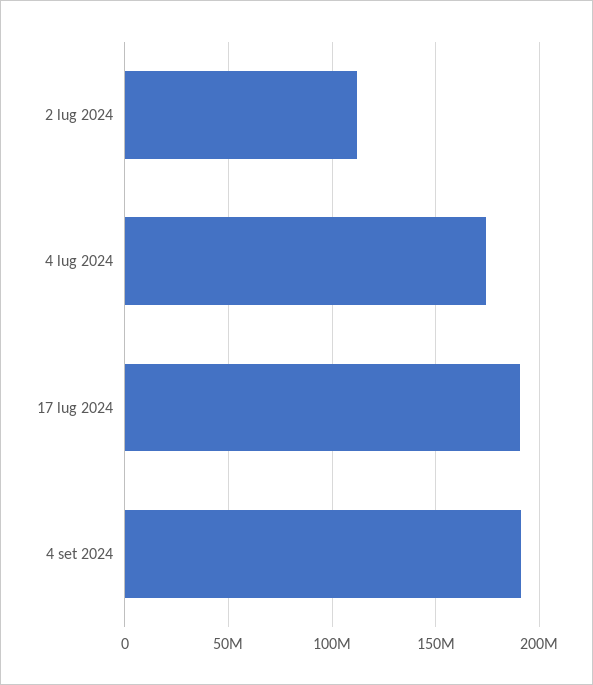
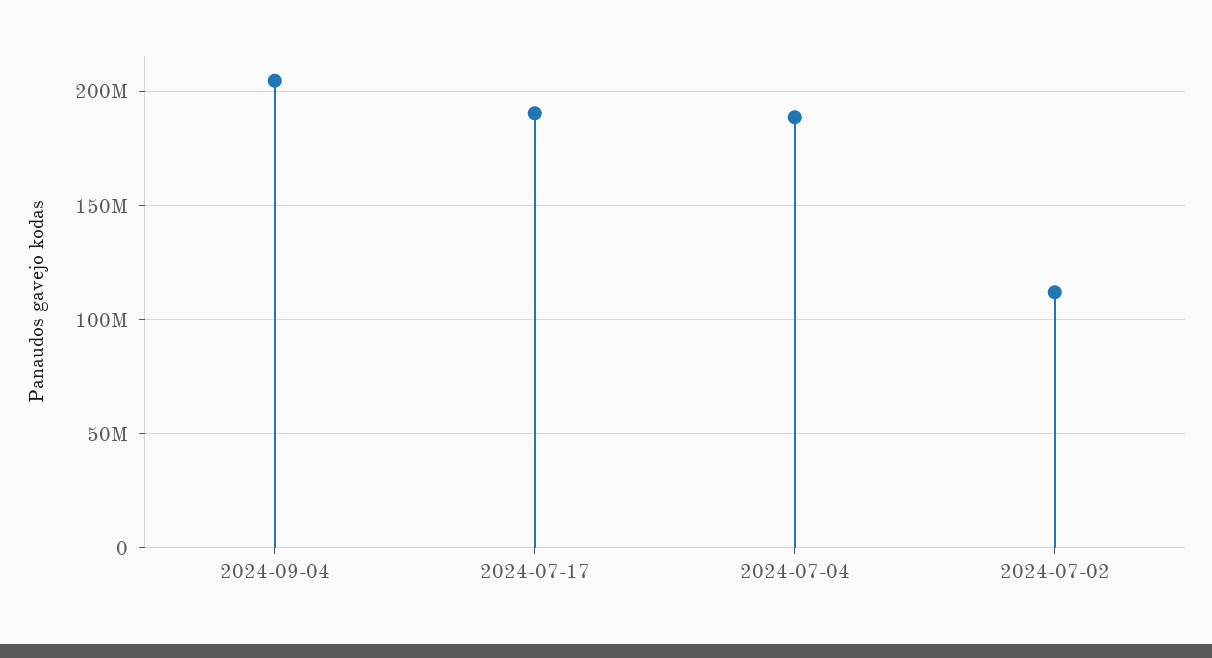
4 lug 2024: 175000000 -> 190000000
4 set 2024: 190000000 -> 205000000

